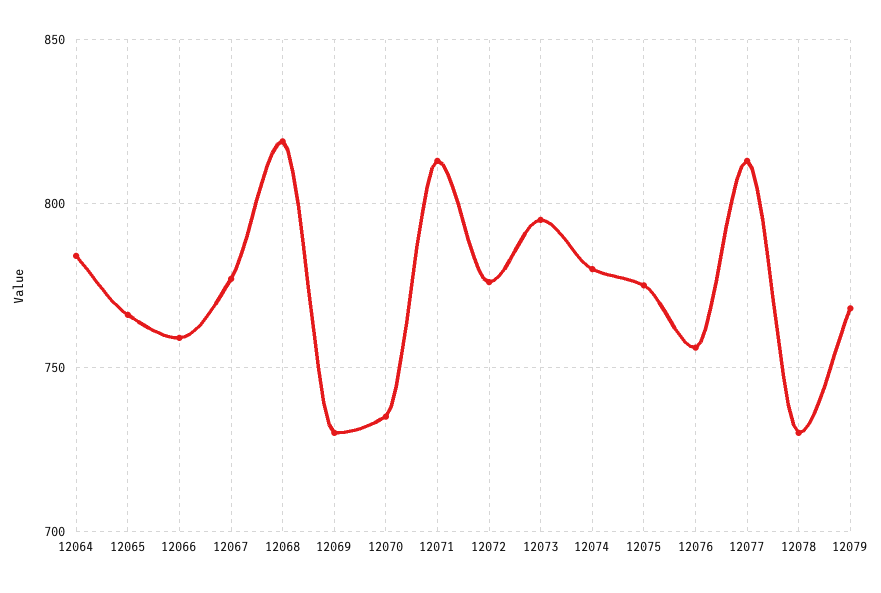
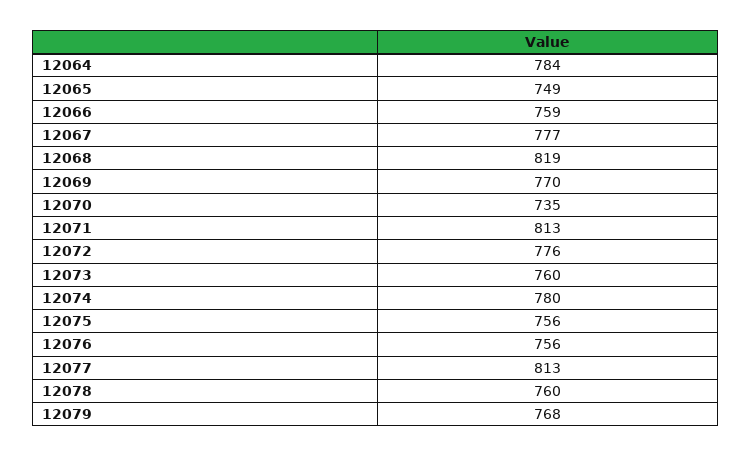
12065: 765 -> 749
12069: 730 -> 770
12073: 795 -> 760
12075: 775 -> 756
12078: 730 -> 760

